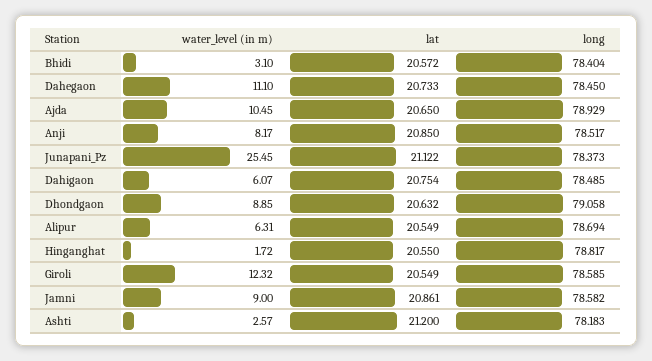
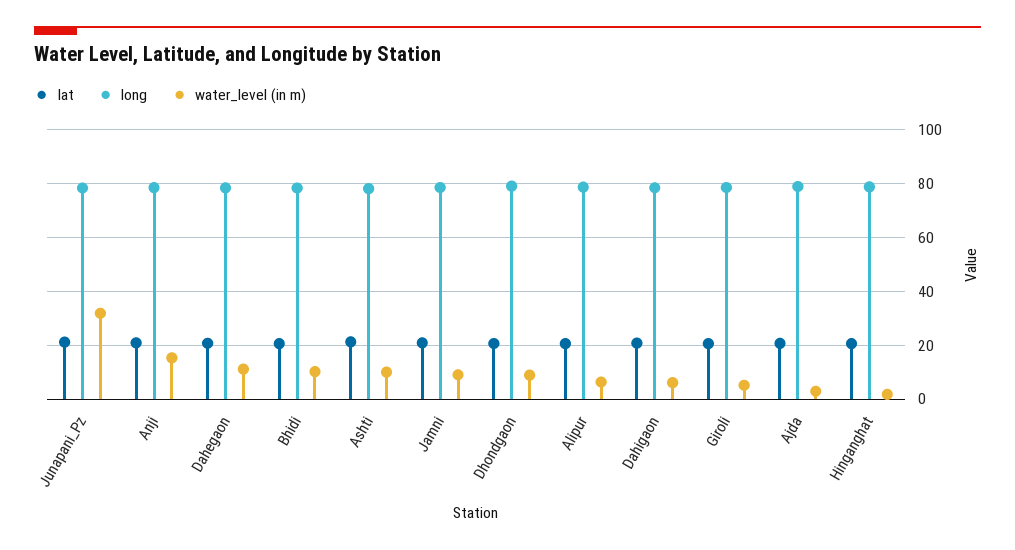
water_level (in m), Bhidi: 3.1 -> 10
water_level (in m), Ajda: 10.45 -> 2.5
water_level (in m), Anji: 8.17 -> 15
water_level (in m), Junapani_Pz: 25.45 -> 32.5
water_level (in m), Giroli: 12.32 -> 5
water_level (in m), Ashti: 2.57 -> 10

